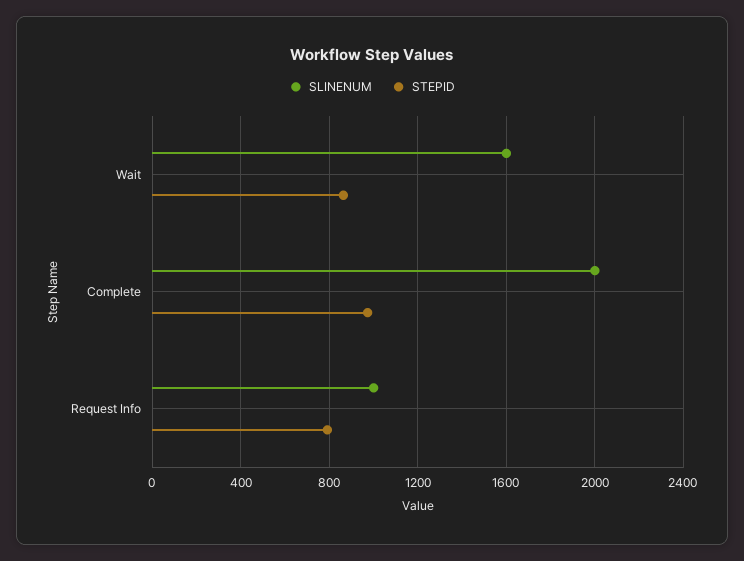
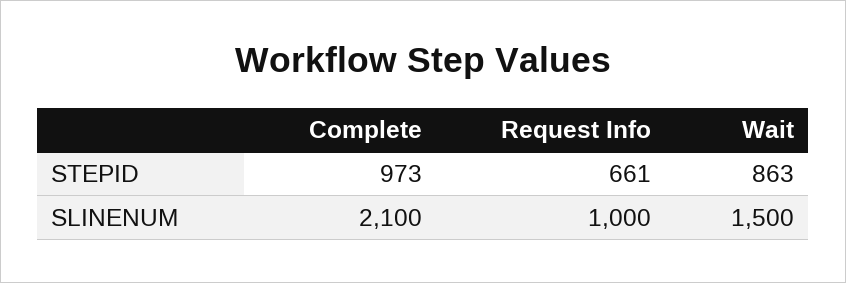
SLINENUM, Wait: 1600 -> 1500
SLINENUM, Complete: 2000 -> 2100
STEPID, Request Info: 800 -> 661

